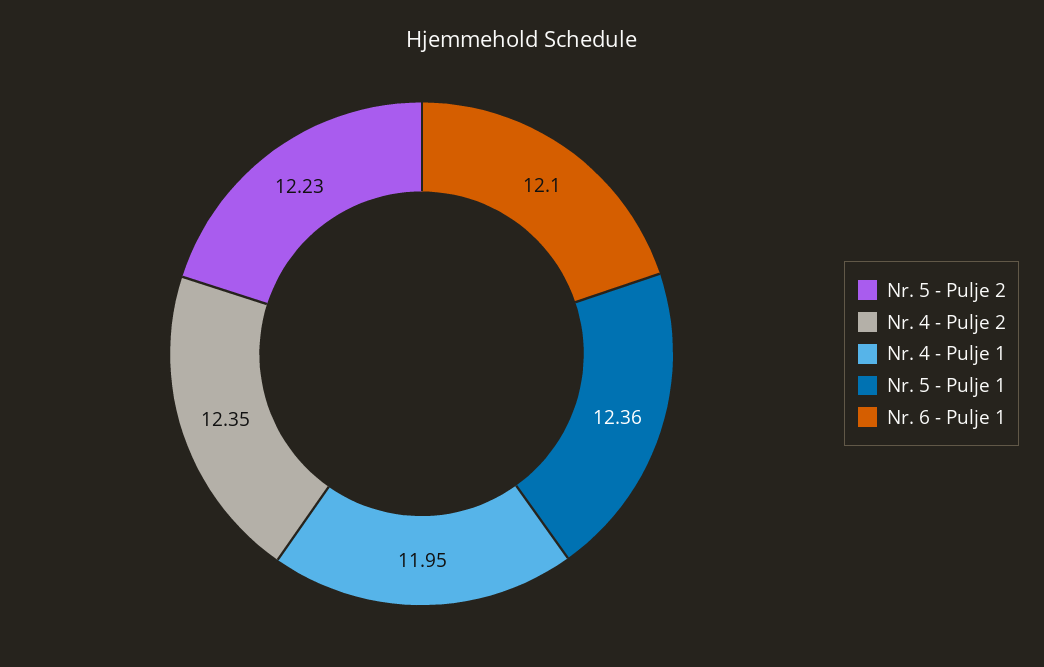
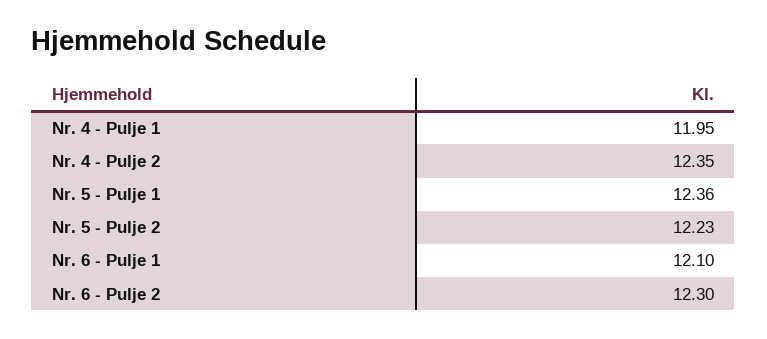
Nr. 6 - Pulje 2: none -> 12.3

